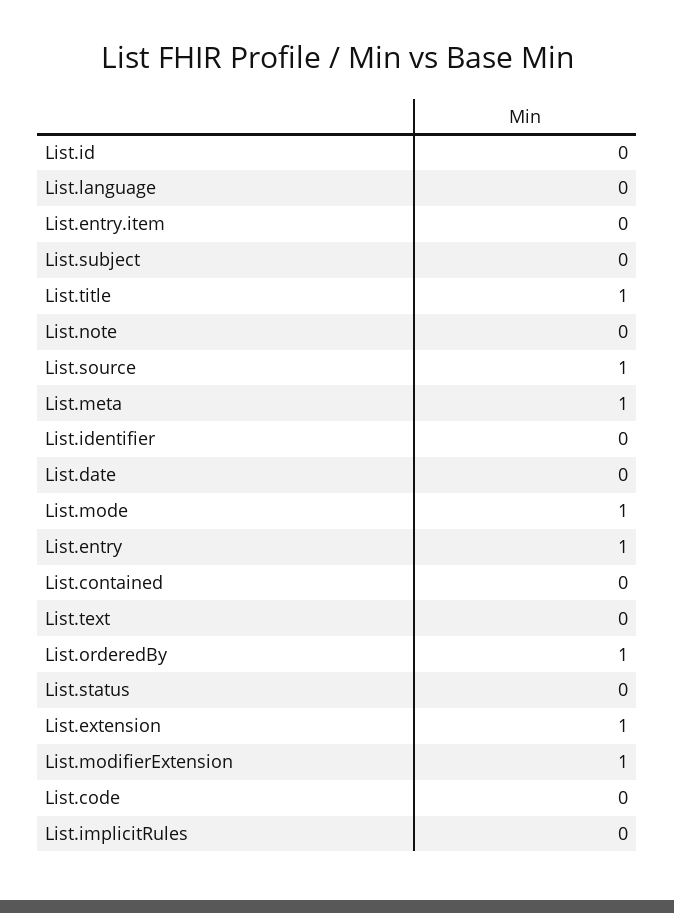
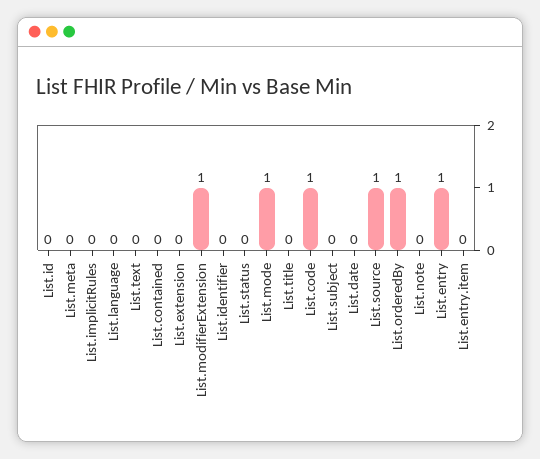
List.title: 1 -> 0
List.meta: 1 -> 0
List.extension: 1 -> 0
List.code: 0 -> 1

